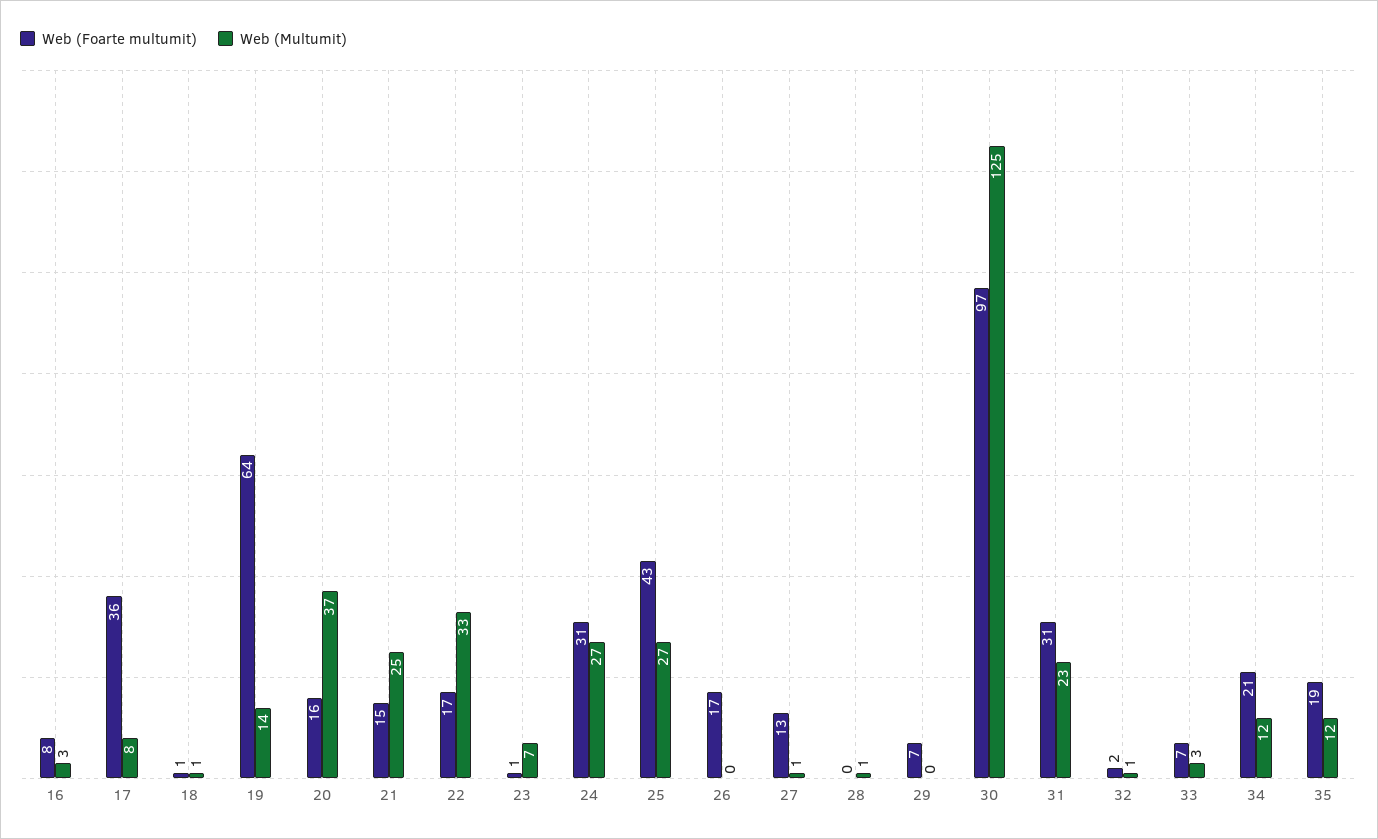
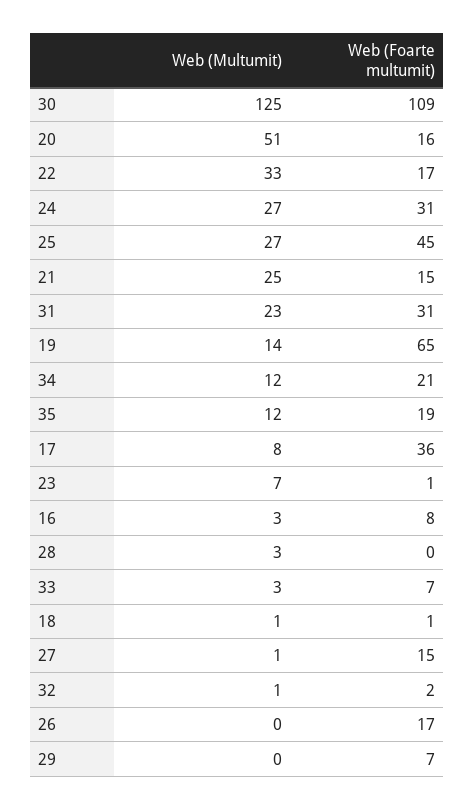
Web (Foarte multumit), 19: 64 -> 65
Web (Multumit), 20: 37 -> 51
Web (Foarte multumit), 25: 43 -> 45
Web (Foarte multumit), 27: 13 -> 15
Web (Multumit), 28: 1 -> 3
Web (Foarte multumit), 30: 97 -> 109

